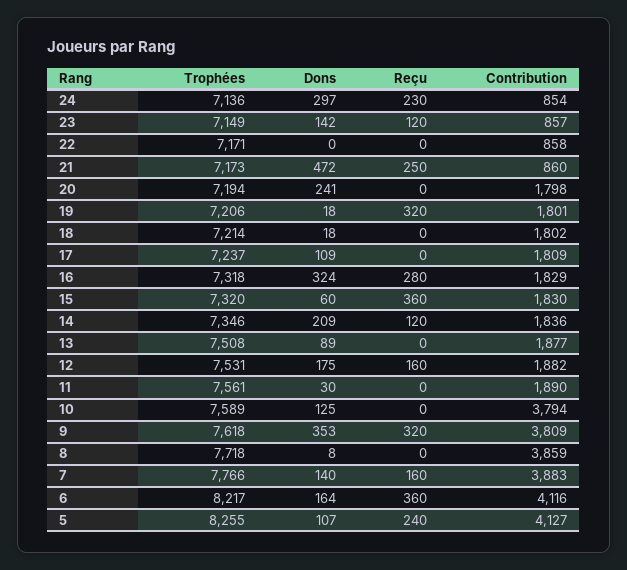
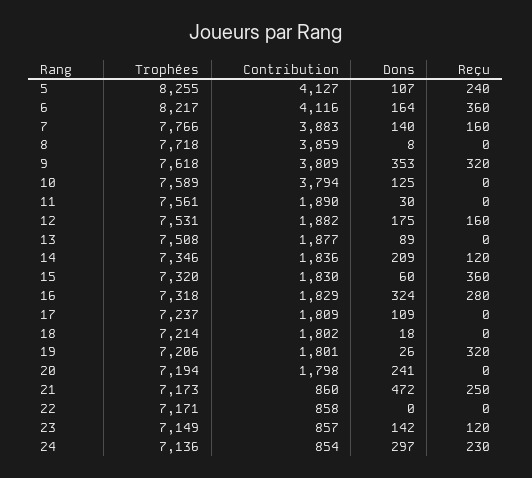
Dons, 19: 18 -> 26

